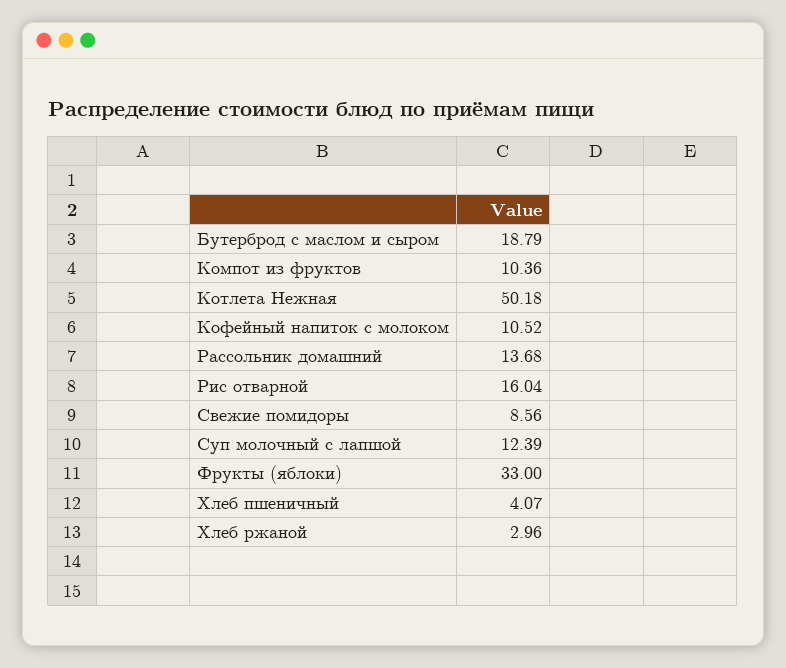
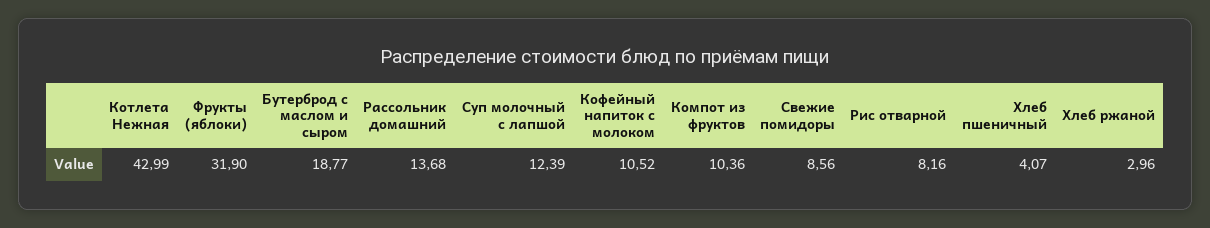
Бутерброд с маслом и сыром: 18.79 -> 18.77
Котлета Нежная: 50.18 -> 42.99
Рис отварной: 16.04 -> 8.16
Фрукты (яблоки): 33 -> 31.9

